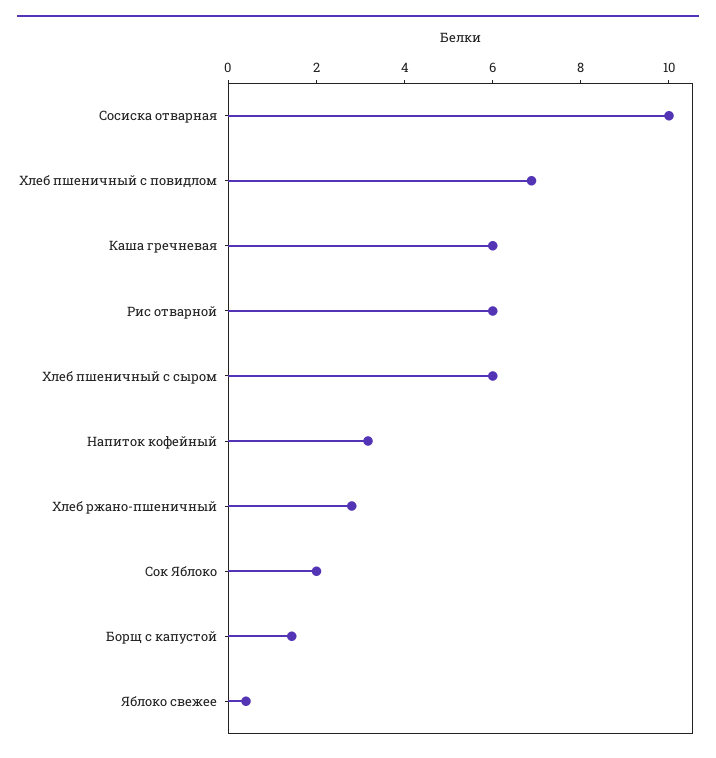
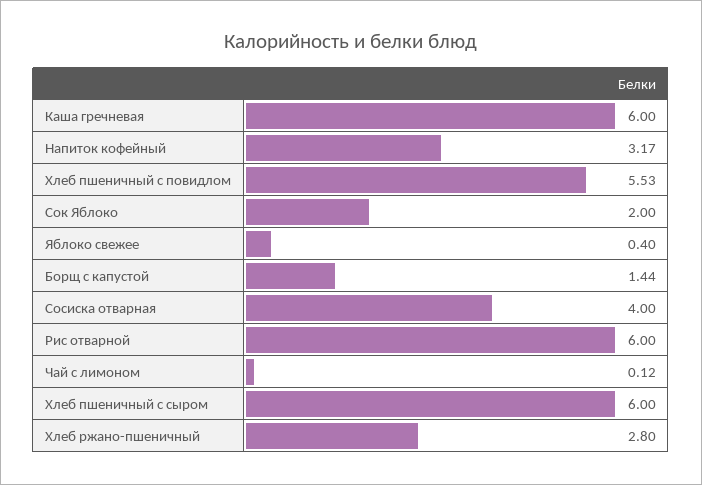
Сосиска отварная: 10 -> 4
Хлеб пшеничный с повидлом: 7 -> 5.53
Чай с лимоном: none -> 0.12

